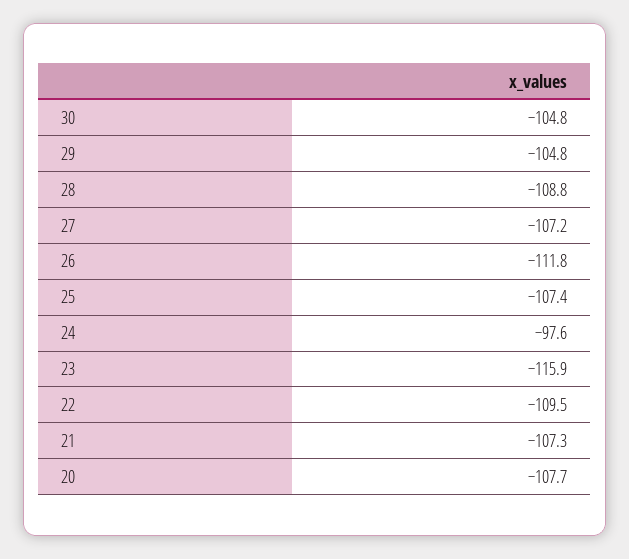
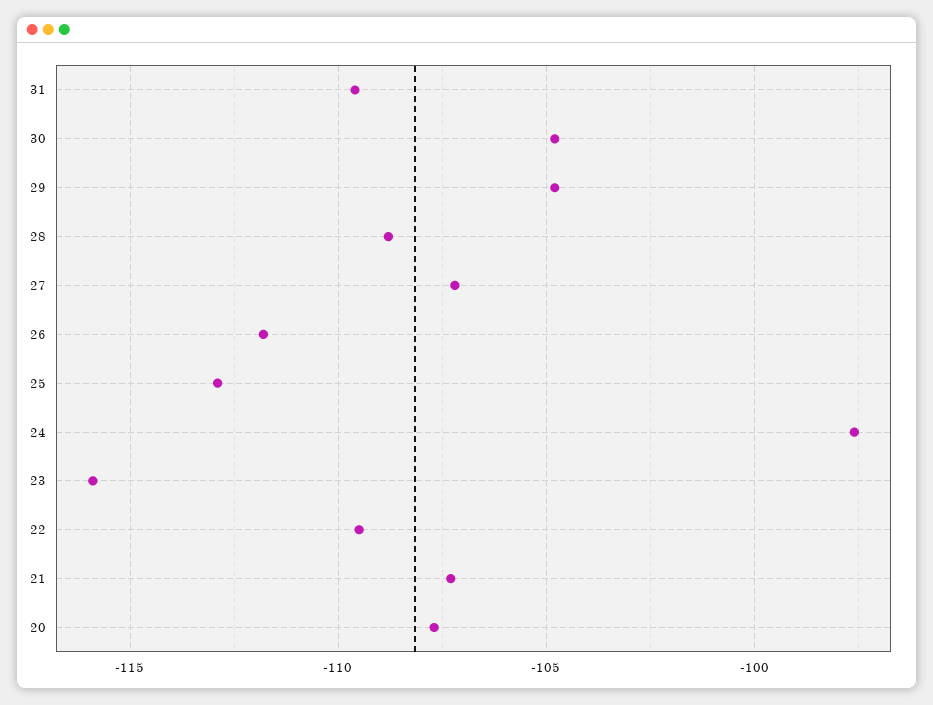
25: -107.4 -> -113
31: none -> -109.5

